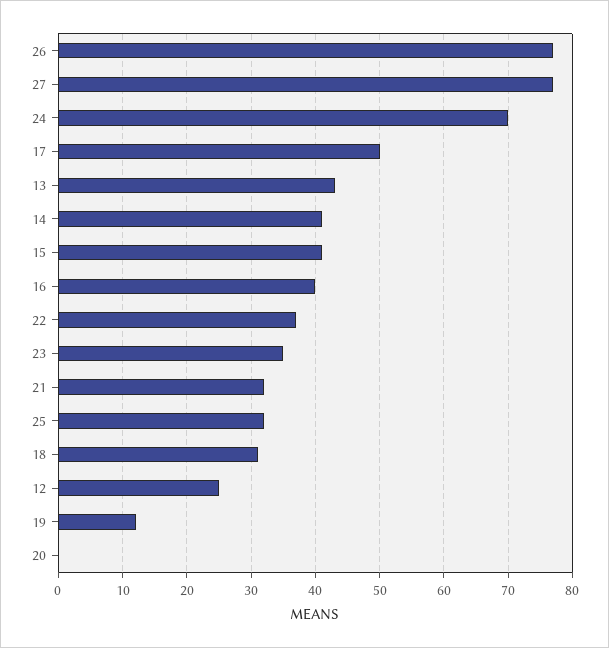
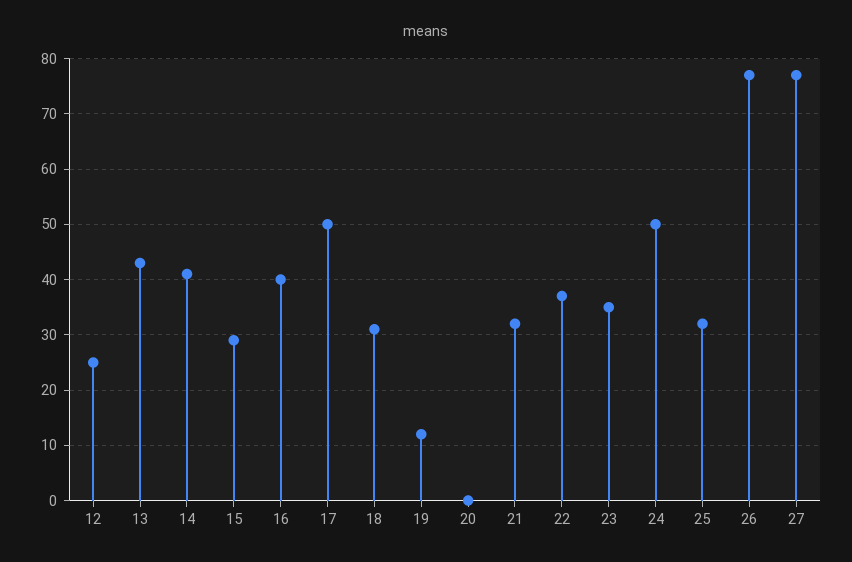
24: 70 -> 50
15: 41 -> 30

